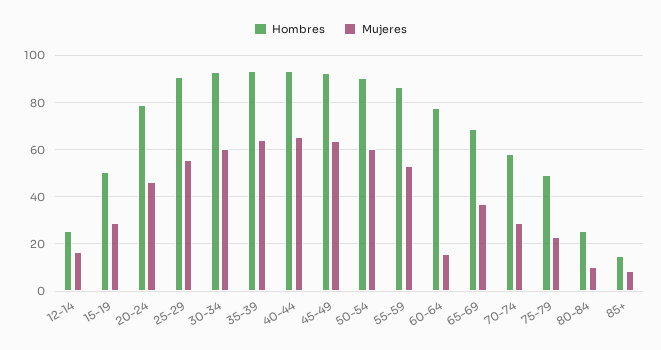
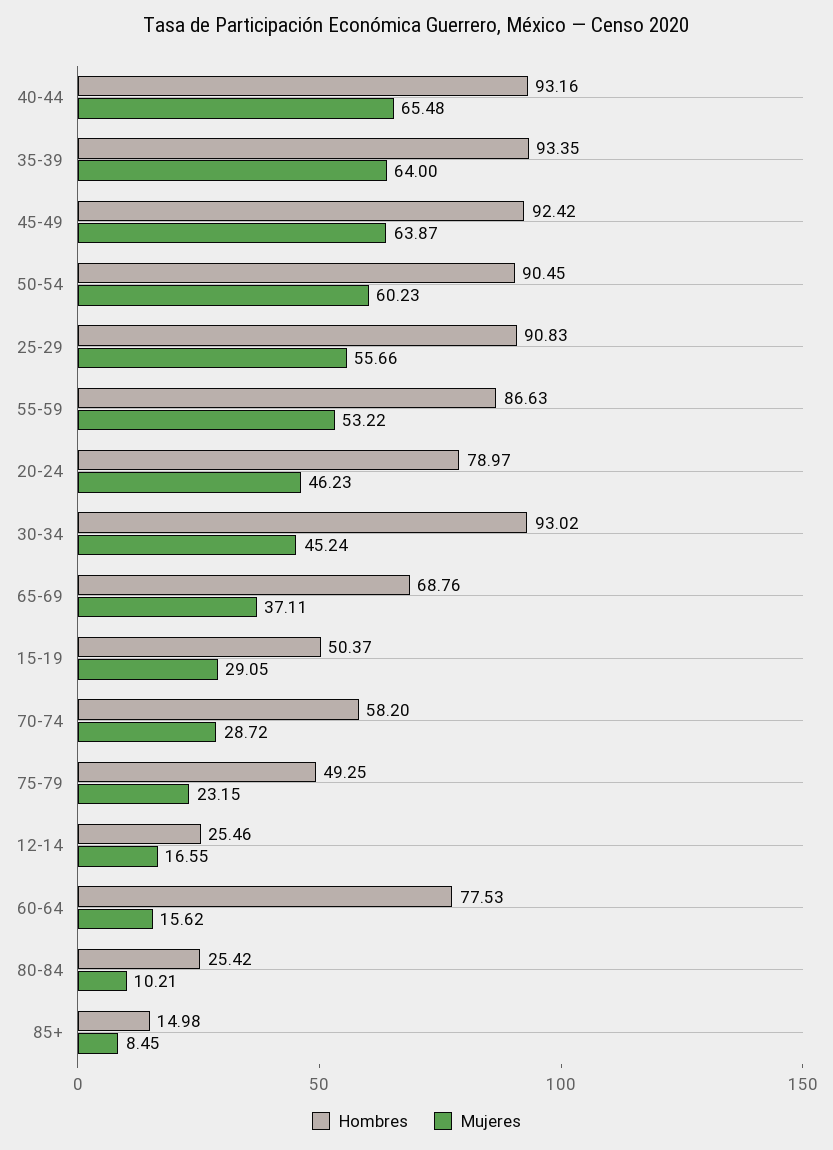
Mujeres, 30-34: 60 -> 45.24

